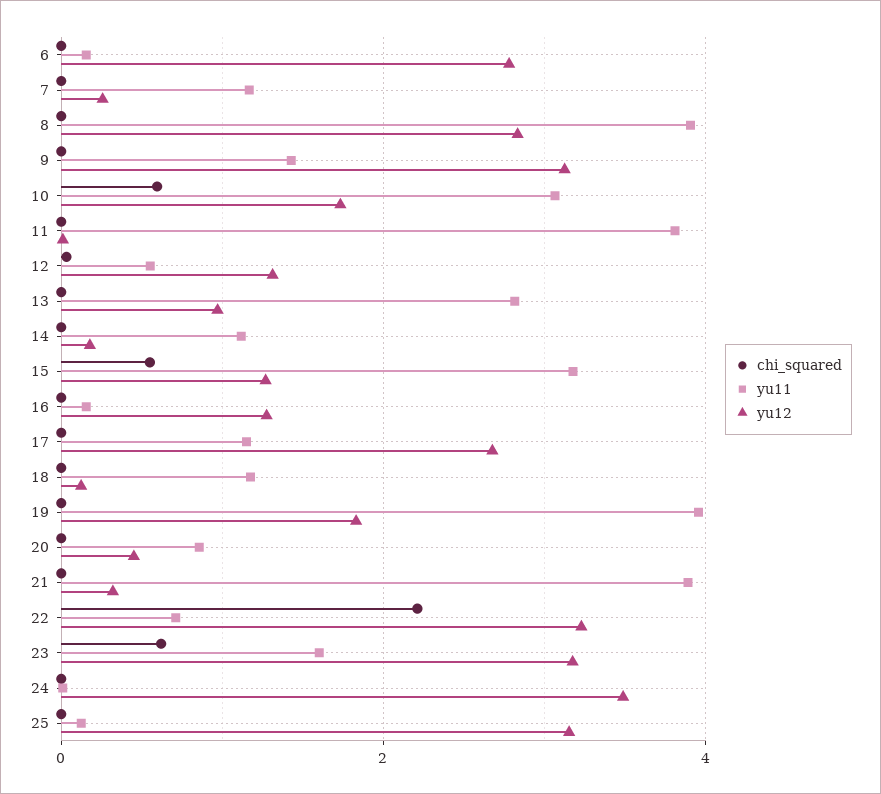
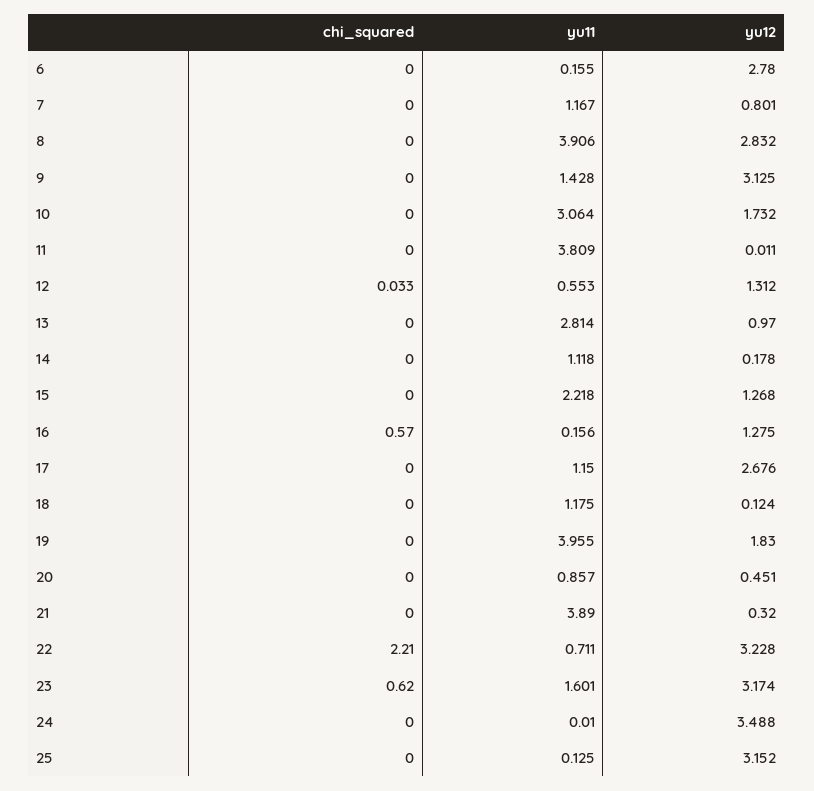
yu12, 7: 0.2 -> 0.801
chi_squared, 10: 0.6 -> 0
chi_squared, 15: 0.6 -> 0
yu11, 15: 3.2 -> 2.218
chi_squared, 16: 0 -> 0.57

